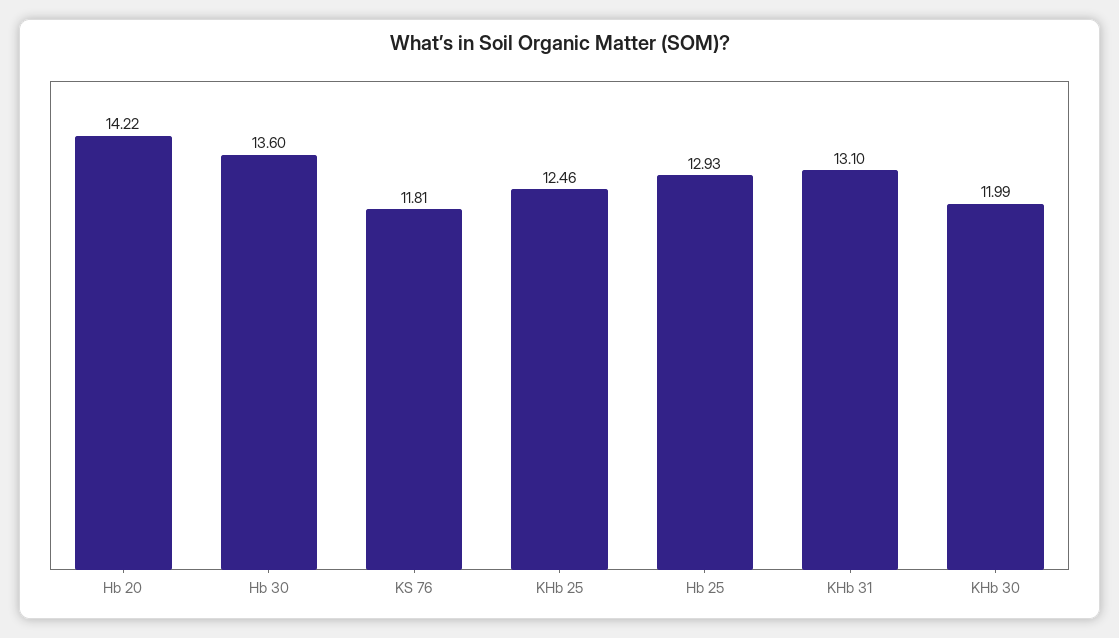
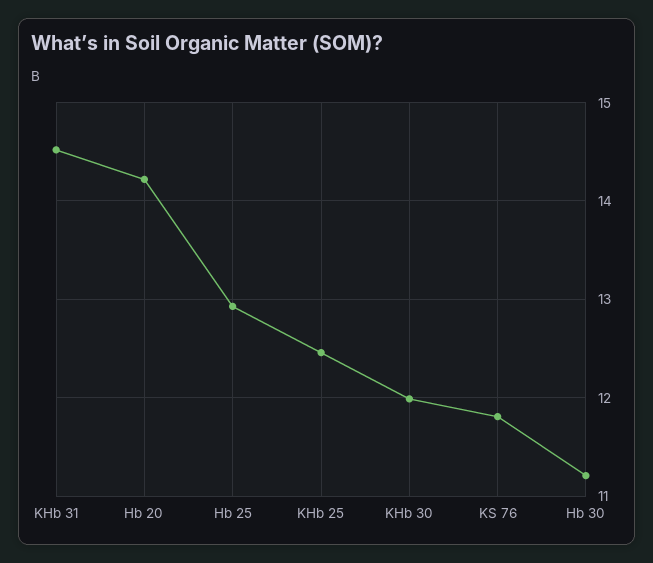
Hb 30: 13.6 -> 11.2
KHb 31: 13.1 -> 14.5

